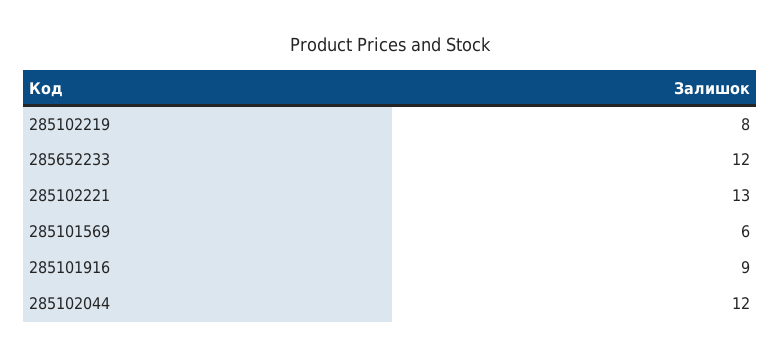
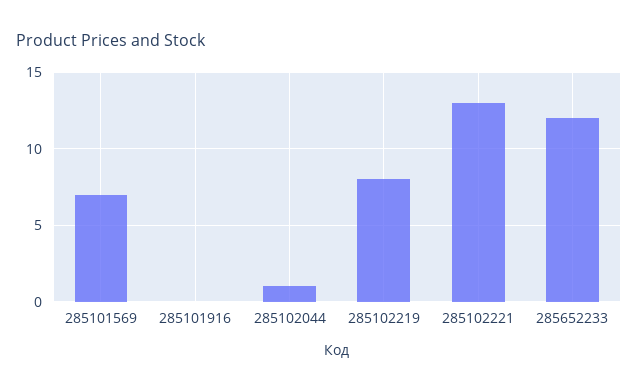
285101569: 6 -> 7
285101916: 9 -> 0
285102044: 12 -> 1

